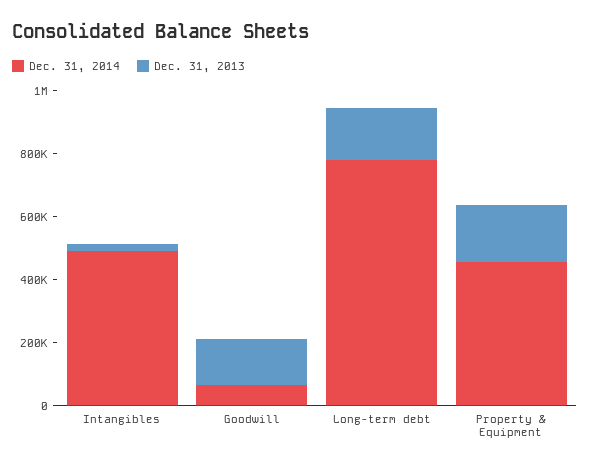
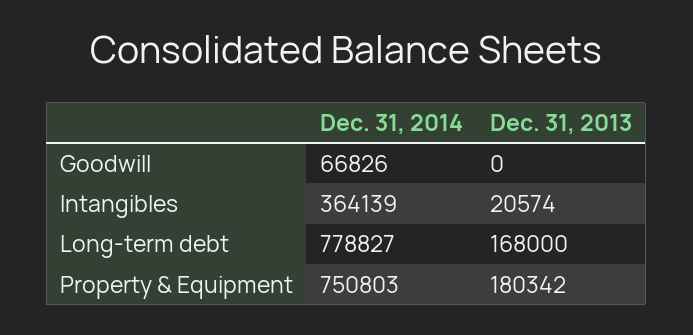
Dec. 31, 2014, Intangibles: 500000 -> 364139
Dec. 31, 2013, Goodwill: 150000 -> 0
Dec. 31, 2014, Property & Equipment: 450000 -> 750803

